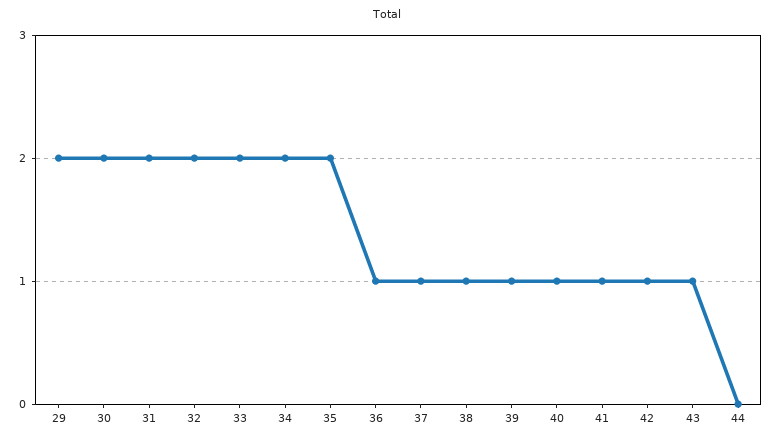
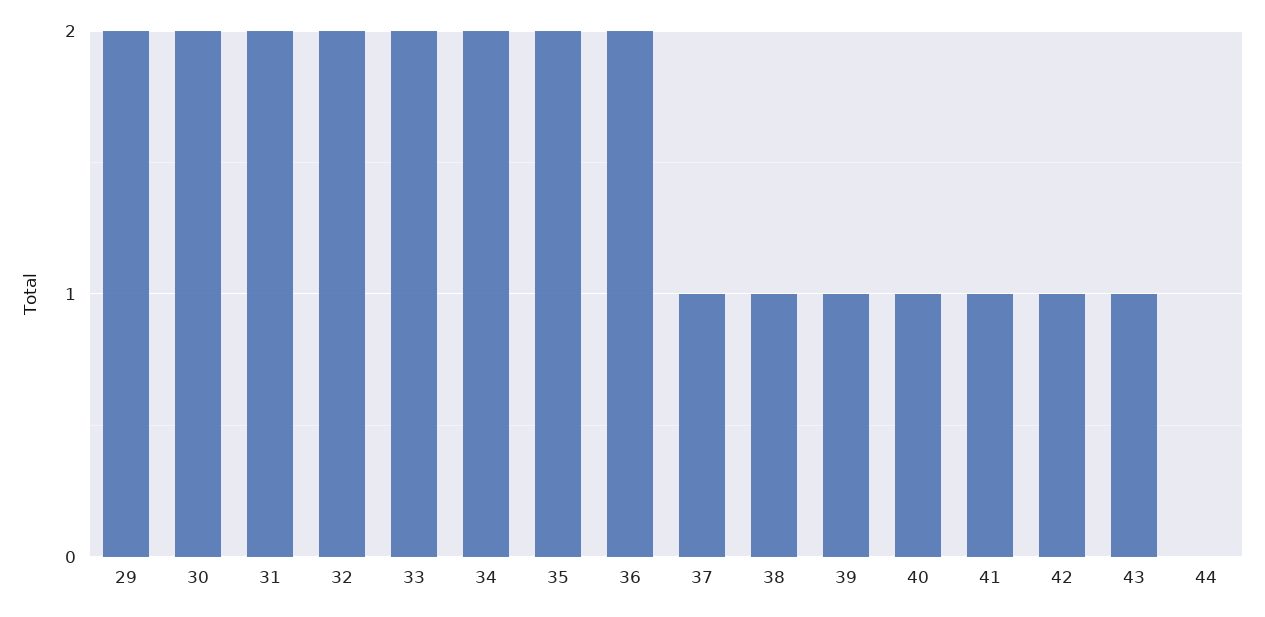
36: 1 -> 2

